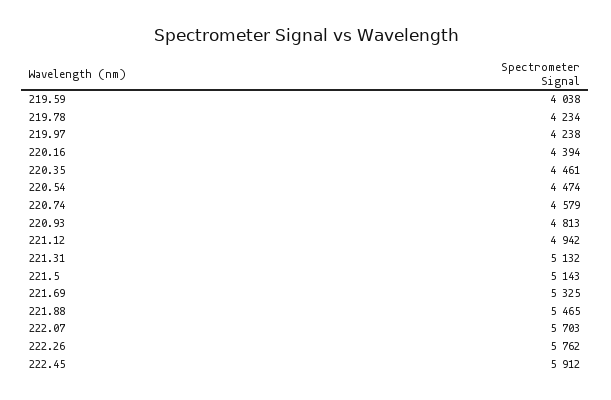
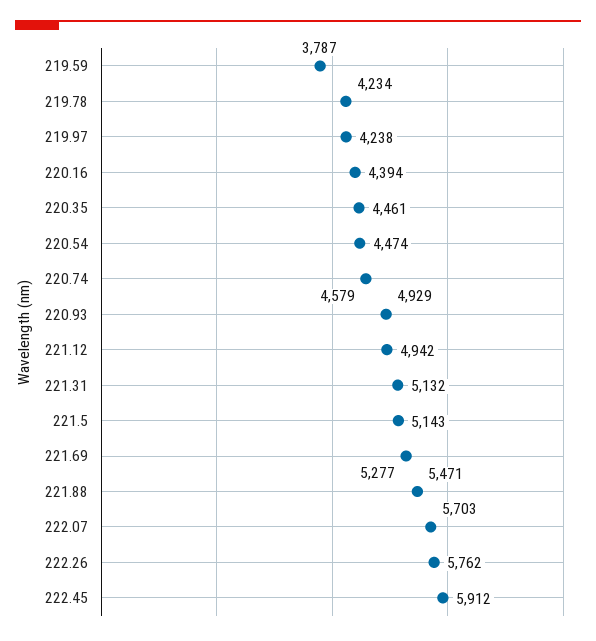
219.59: 4038 -> 3787
220.93: 4813 -> 4929
221.69: 5325 -> 5277
221.88: 5465 -> 5471

